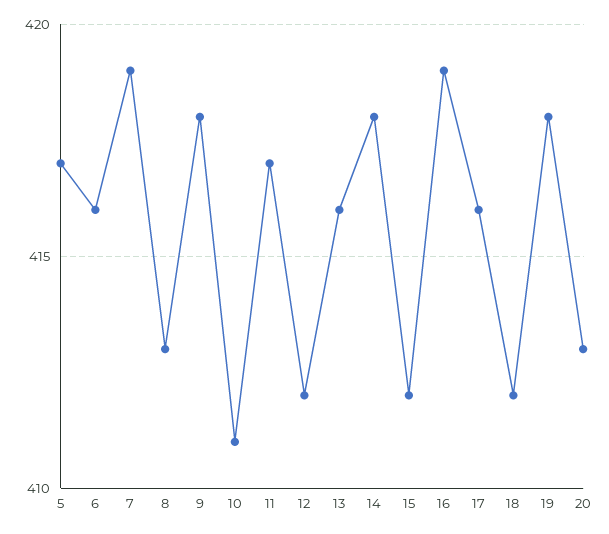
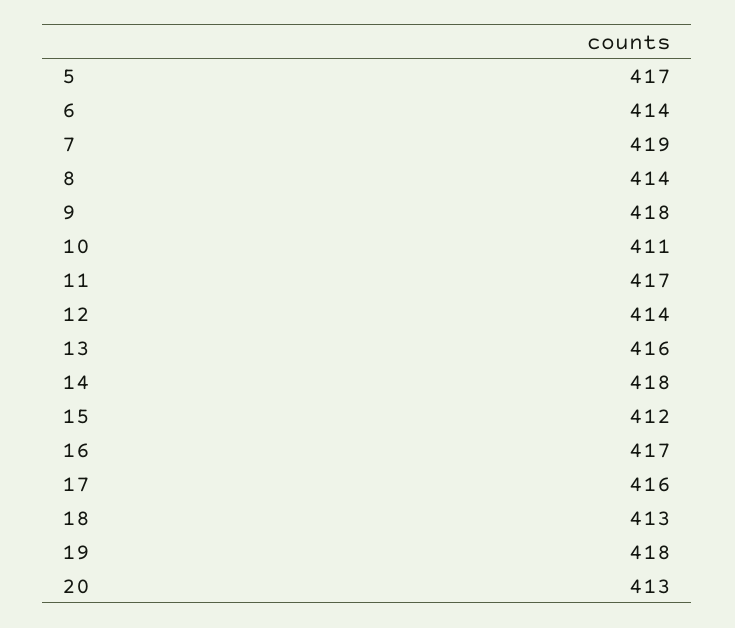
6: 416 -> 414
8: 413 -> 414
12: 412 -> 414
16: 419 -> 417
18: 412 -> 413

